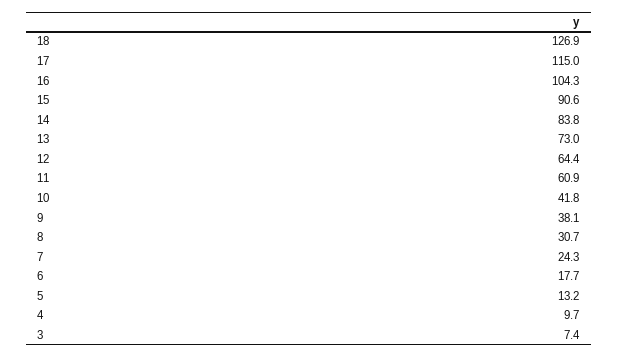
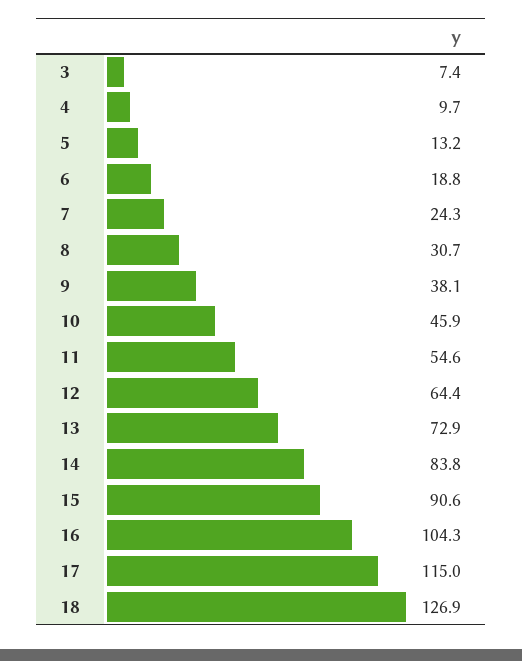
13: 73 -> 72.9
11: 60.9 -> 54.6
10: 41.8 -> 45.9
6: 17.7 -> 18.8

